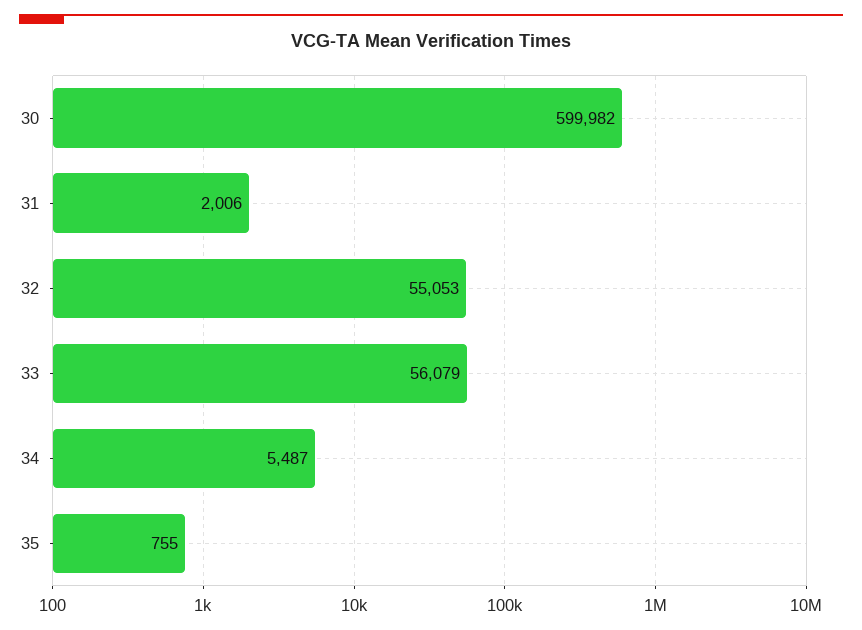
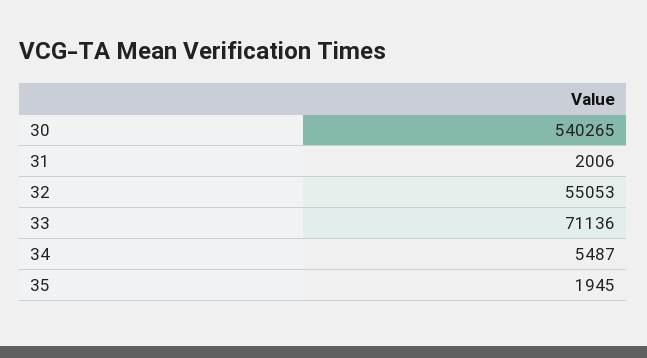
30: 599982 -> 540265
33: 56079 -> 71136
35: 755 -> 1945

